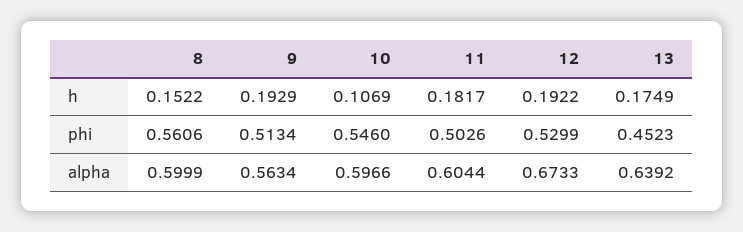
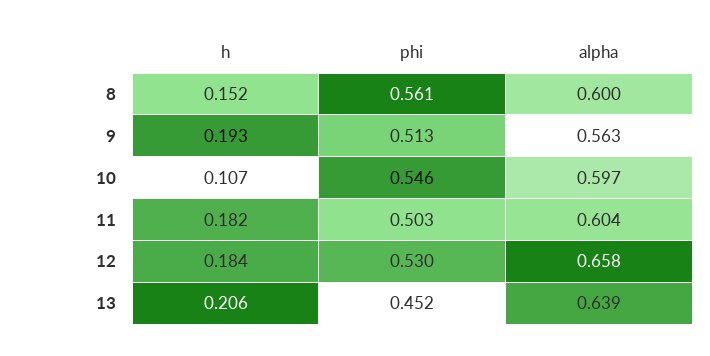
12, h: 0.1922 -> 0.184
13, h: 0.1749 -> 0.206
12, alpha: 0.6733 -> 0.658

